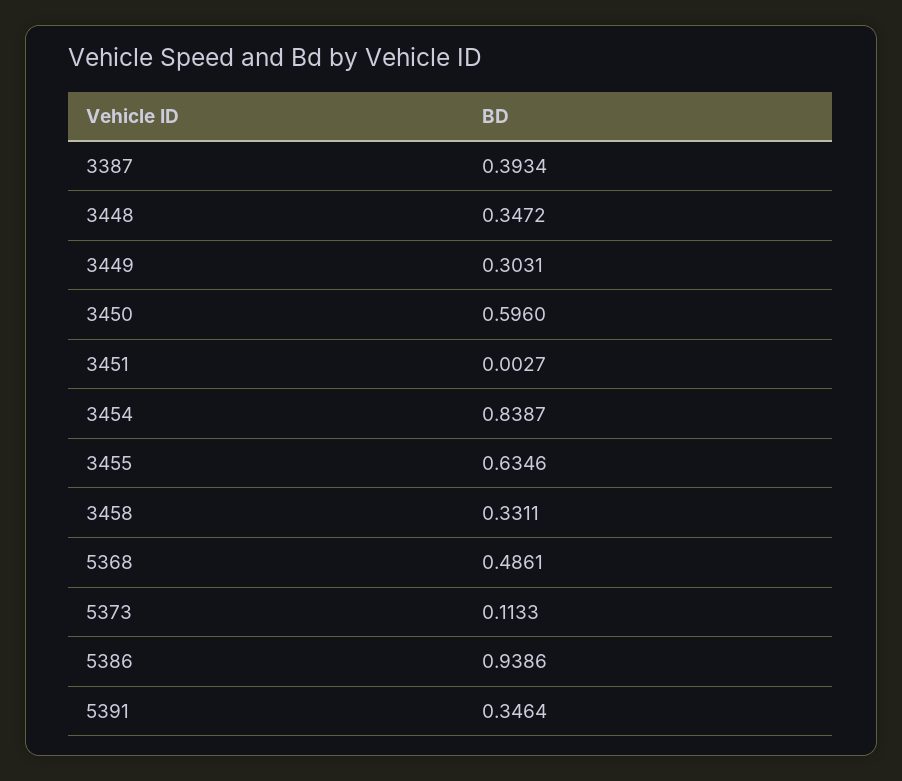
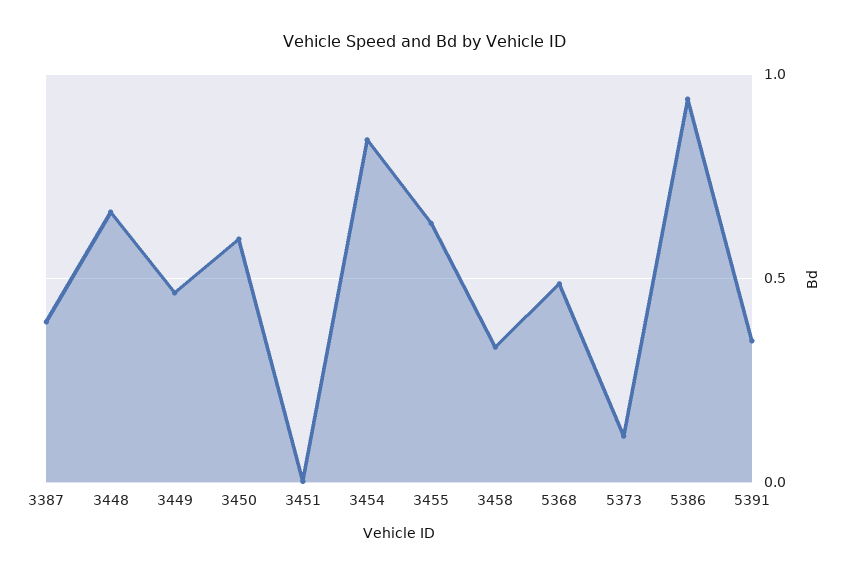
3448: 0.3472 -> 0.65
3449: 0.3031 -> 0.45

